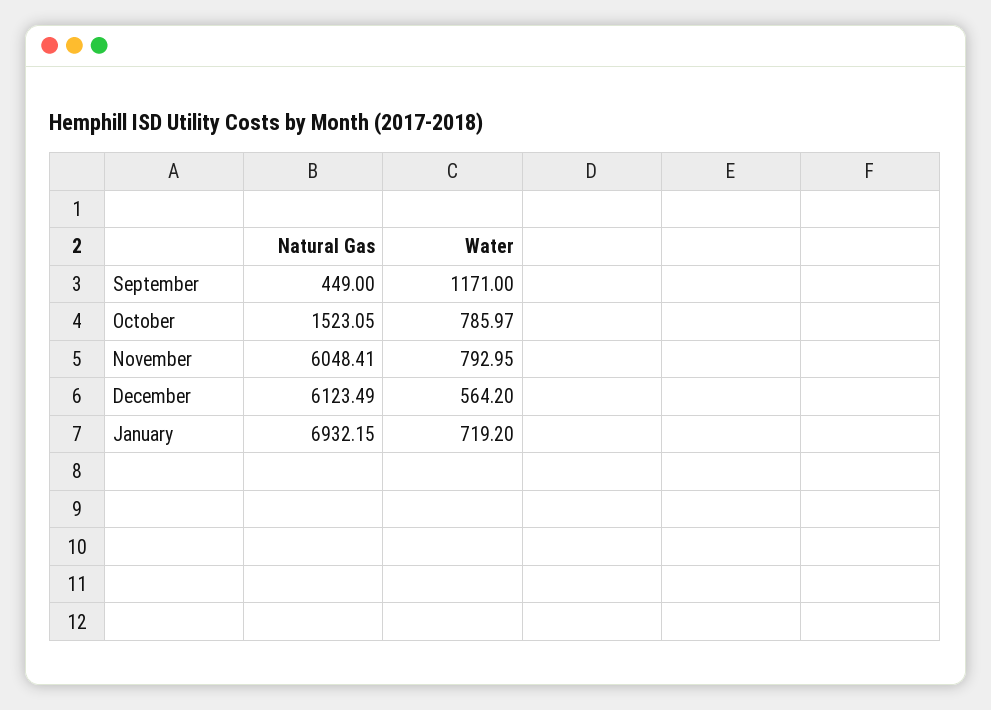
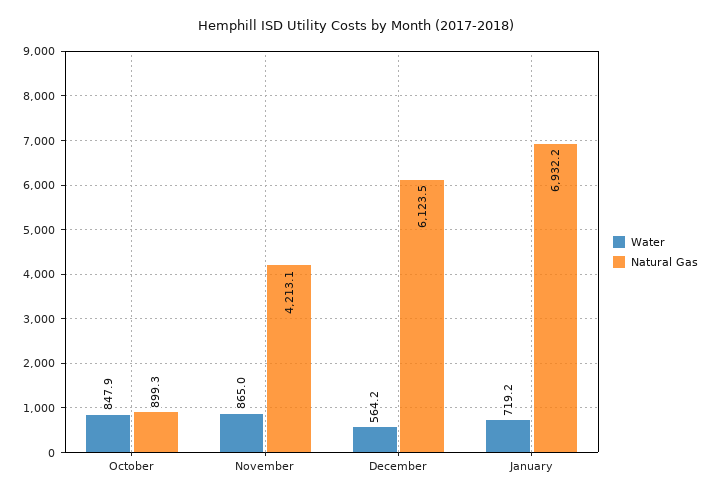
Natural Gas, September: 449 -> none
Water, September: 1171 -> none
Natural Gas, October: 1523.05 -> 899.3
Water, October: 785.97 -> 847.9
Natural Gas, November: 6048.41 -> 4213.1
Water, November: 792.95 -> 865

